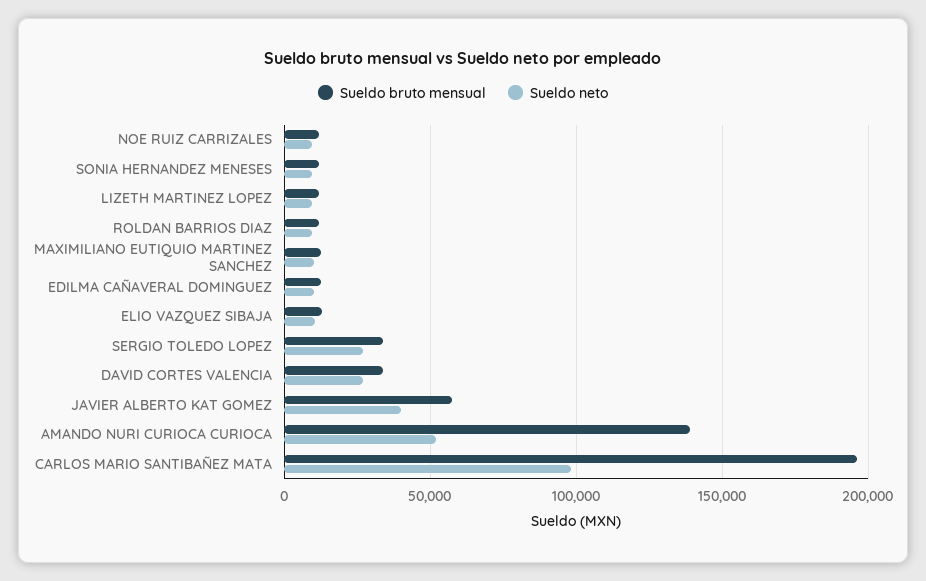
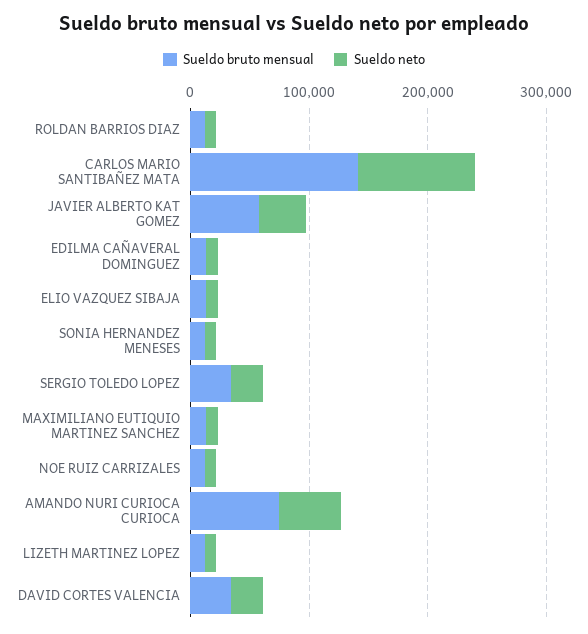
Sueldo bruto mensual, AMANDO NURI CURIOCA CURIOCA: 140000 -> 80000
Sueldo bruto mensual, CARLOS MARIO SANTIBAÑEZ MATA: 195000 -> 140000

